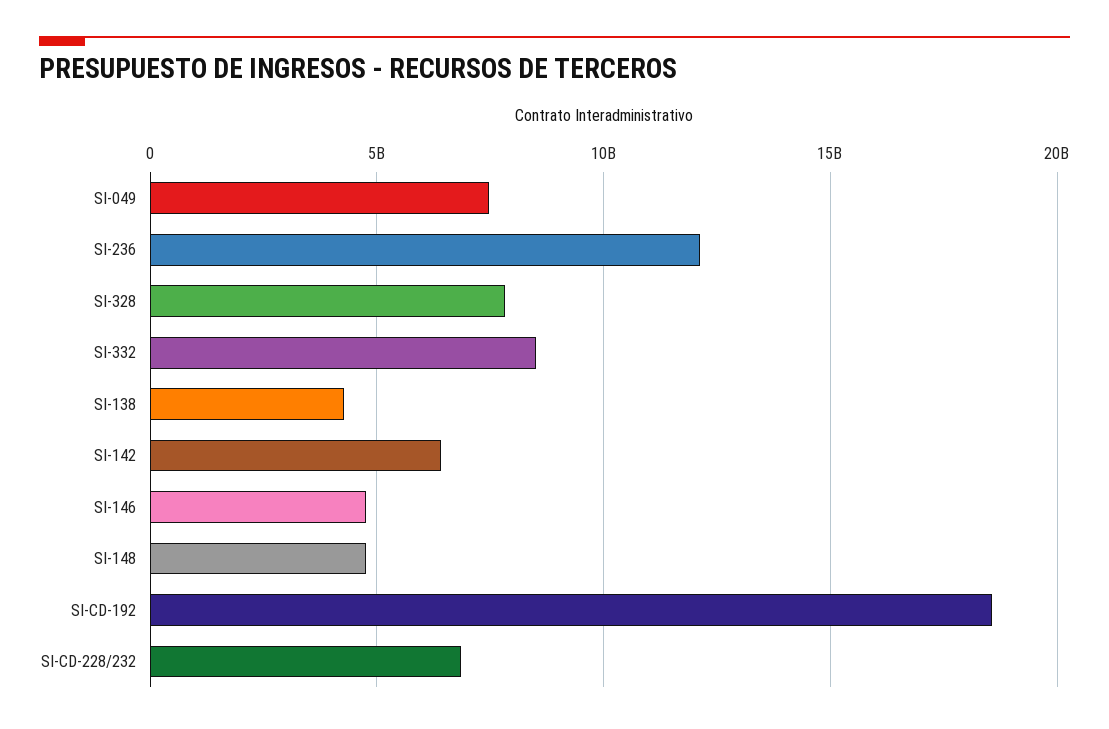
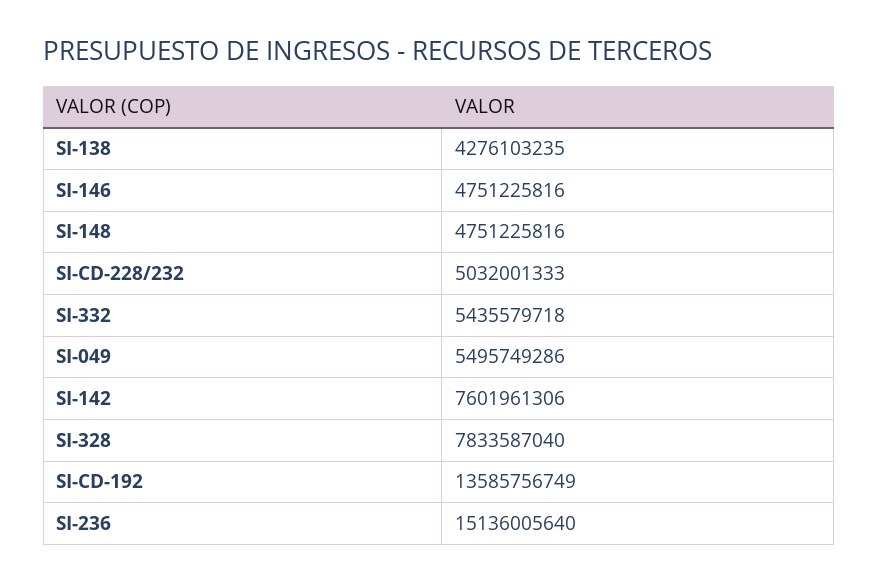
SI-049: 7500000000 -> 5495749286
SI-236: 12000000000 -> 15136005640
SI-332: 8500000000 -> 5435579718
SI-142: 6500000000 -> 7601961306
SI-CD-192: 18500000000 -> 13585756749
SI-CD-228/232: 7000000000 -> 5032001333

